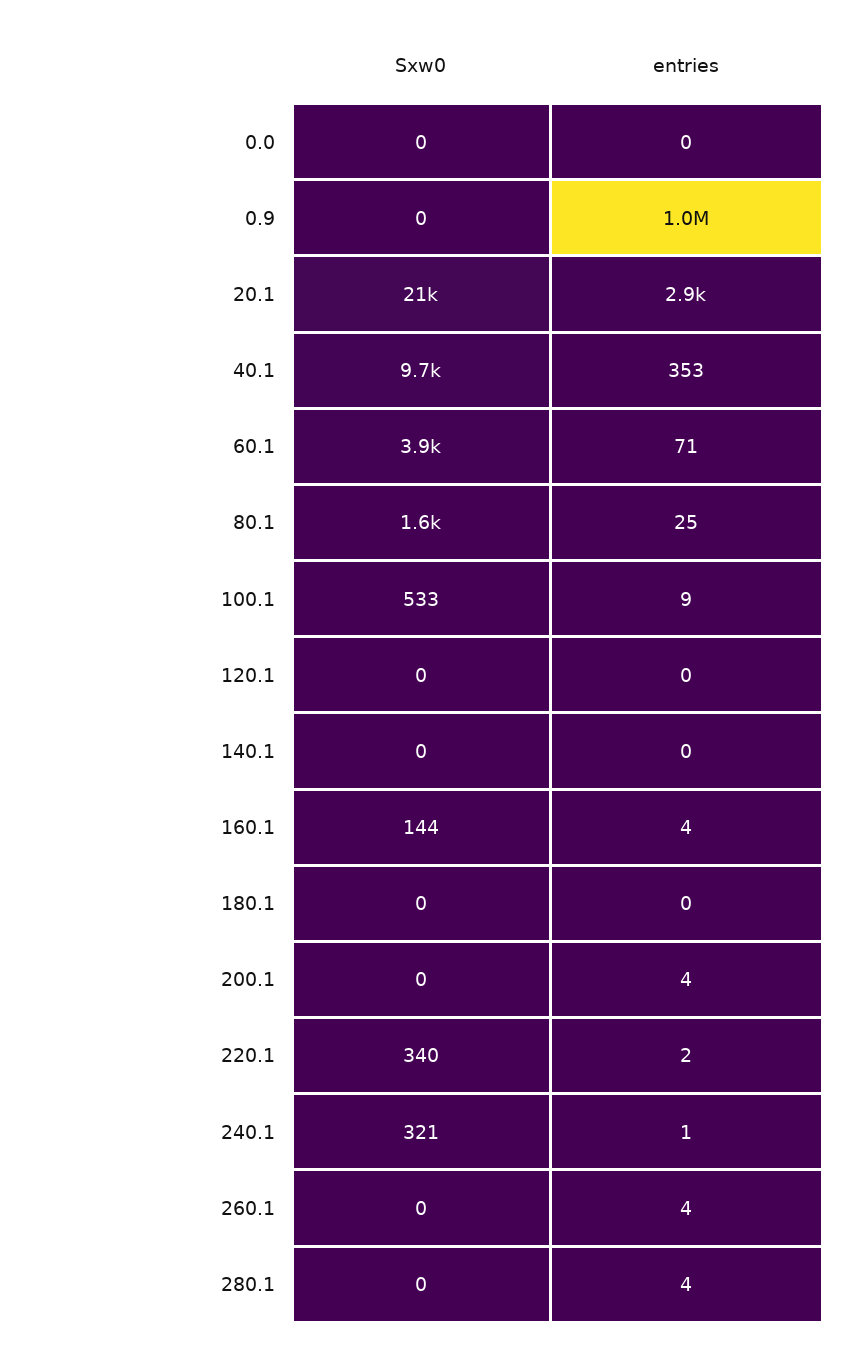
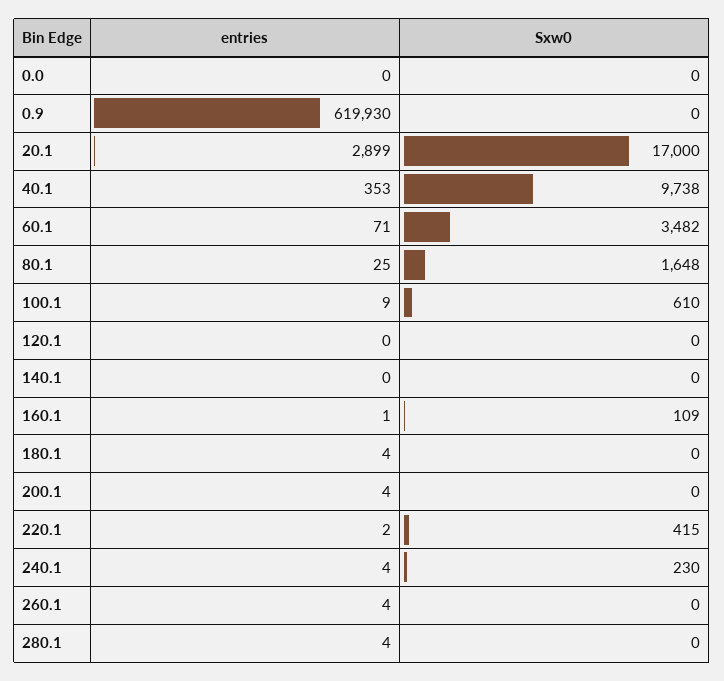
entries, 0.9: 1000000 -> 619930
Sxw0, 20.1: 21000 -> 17000
Sxw0, 60.1: 3900 -> 3482
Sxw0, 100.1: 533 -> 610
Sxw0, 160.1: 144 -> 109
entries, 160.1: 4 -> 1
entries, 180.1: 0 -> 4
Sxw0, 220.1: 340 -> 415
Sxw0, 240.1: 321 -> 230
entries, 240.1: 1 -> 4

